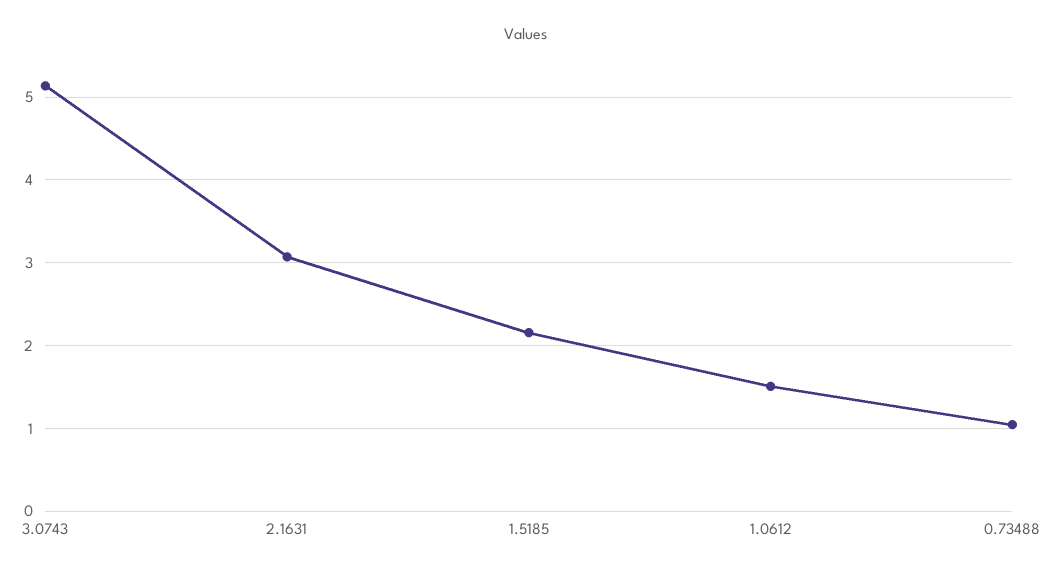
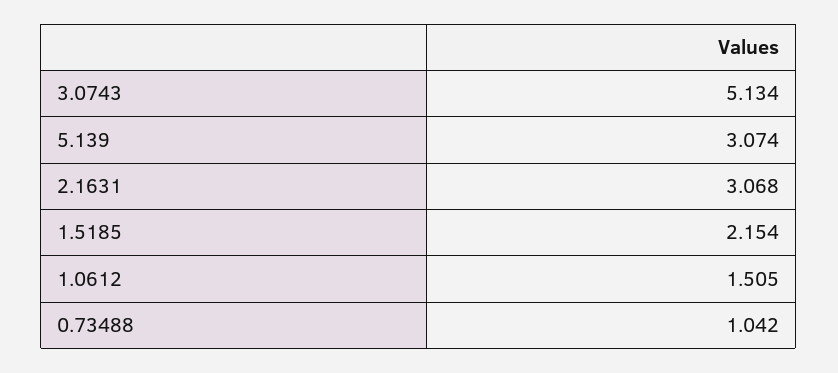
5.139: none -> 3.074

